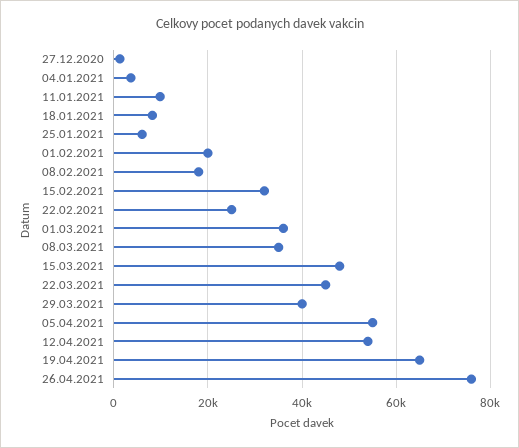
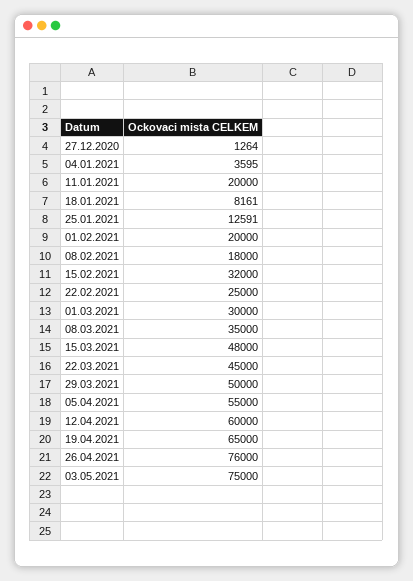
11.01.2021: 10000 -> 20000
25.01.2021: 6000 -> 12591
01.03.2021: 36000 -> 30000
29.03.2021: 40000 -> 50000
12.04.2021: 54000 -> 60000
03.05.2021: none -> 75000

